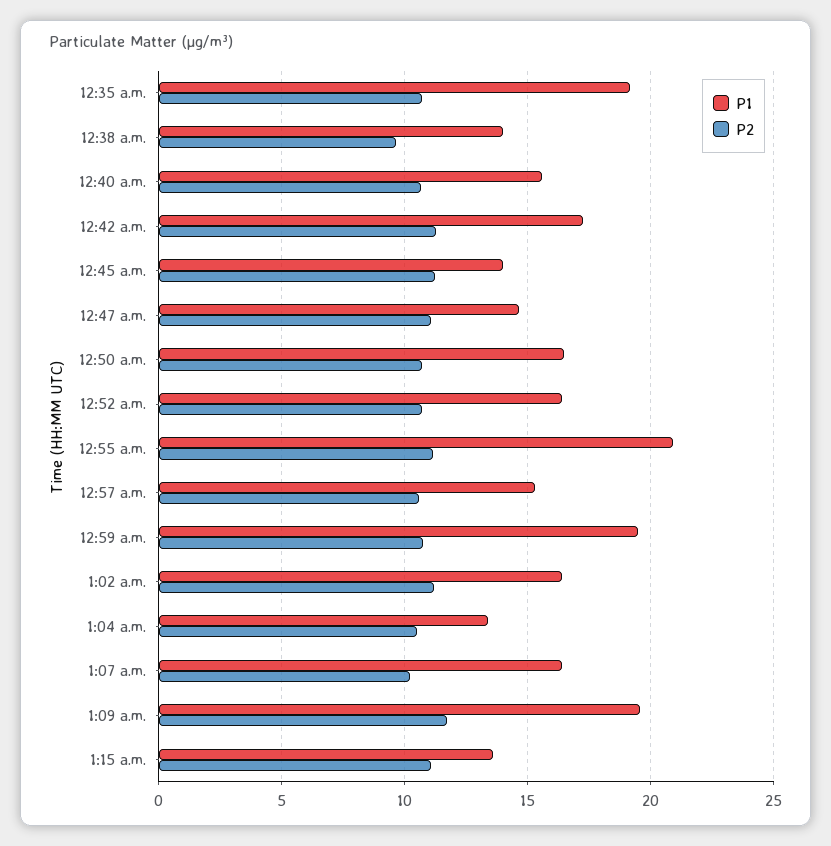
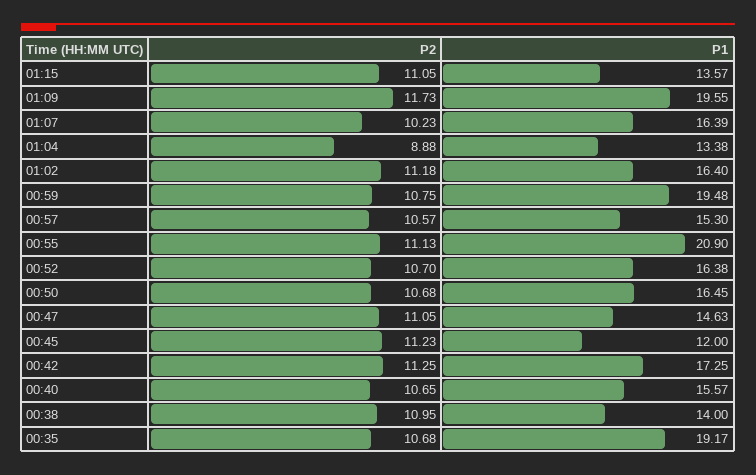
P2, 12:38 a.m.: 9.5 -> 10.95
P1, 12:45 a.m.: 14 -> 12
P2, 1:04 a.m.: 10.5 -> 8.88

